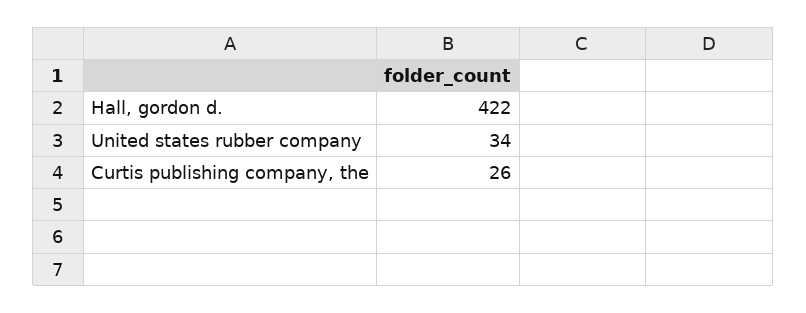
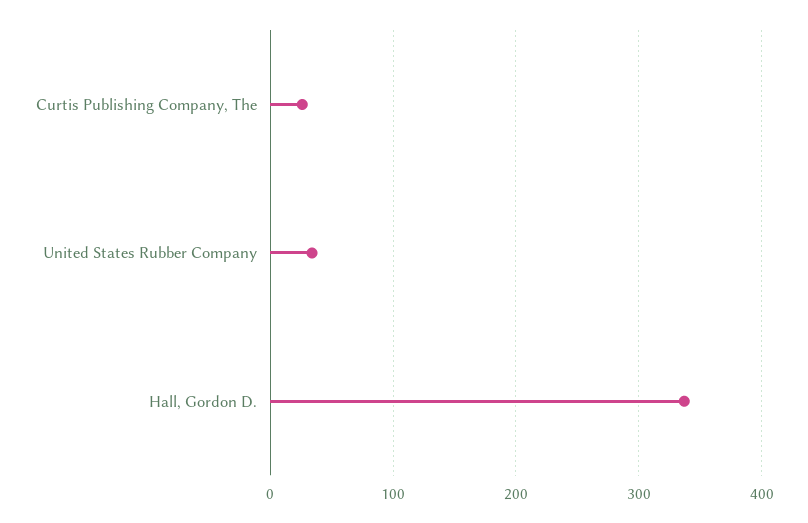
Hall, gordon d.: 422 -> 340

